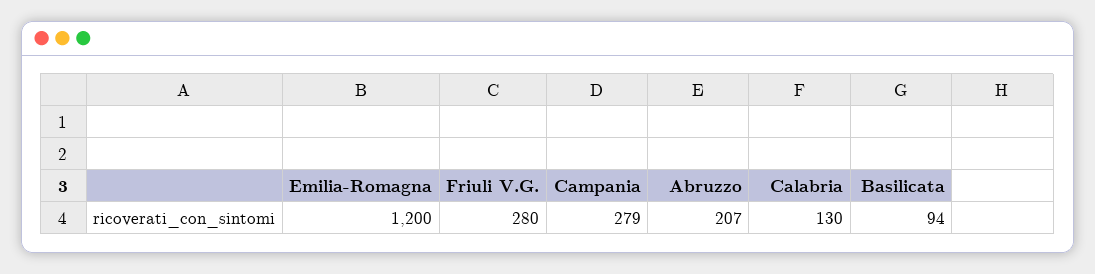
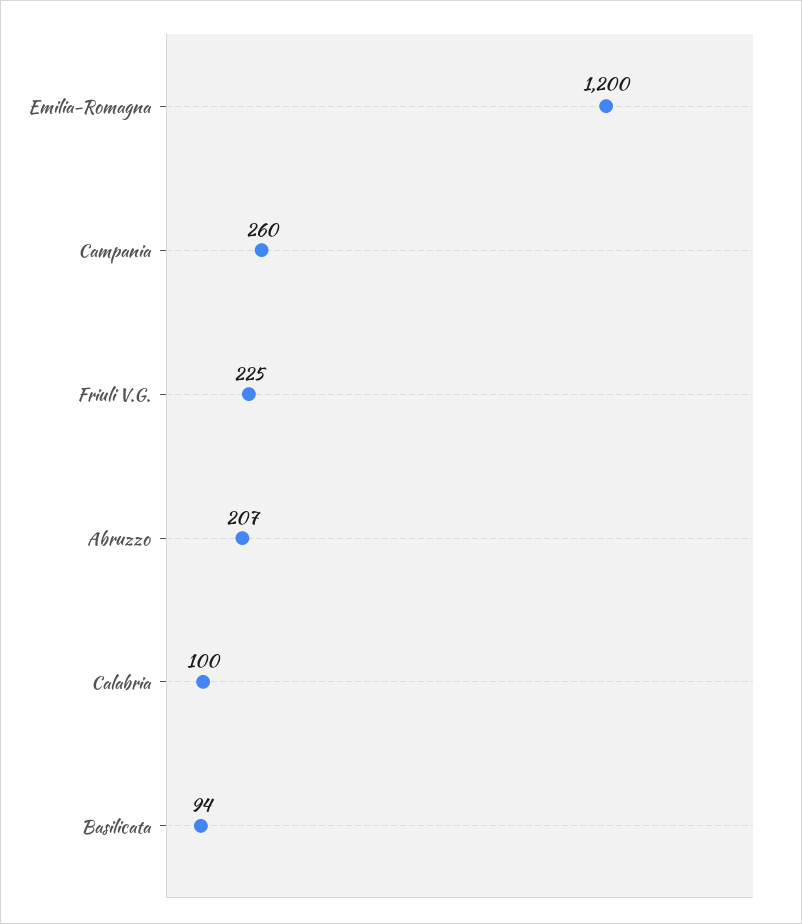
Friuli V.G.: 280 -> 225
Campania: 279 -> 260
Calabria: 130 -> 100

